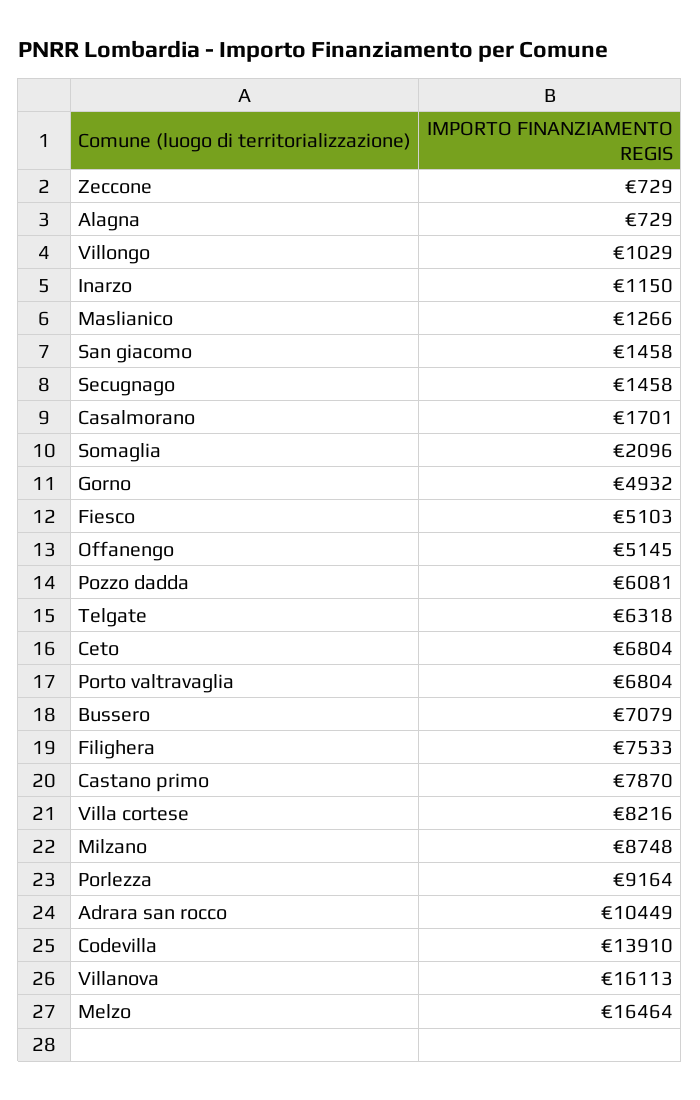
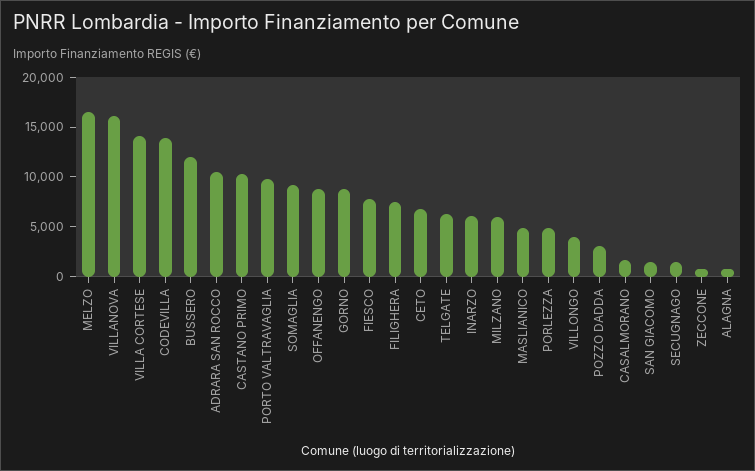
Villongo: 1029 -> 4000
Inarzo: 1150 -> 6000
Maslianico: 1266 -> 5000
Somaglia: 2096 -> 9000
Gorno: 4932 -> 9000
Fiesco: 5103 -> 8000
Offanengo: 5145 -> 9000
Pozzo dadda: 6081 -> 3000
Porto valtravaglia: 6804 -> 10000
Bussero: 7079 -> 12000
Castano primo: 7870 -> 10000
Villa cortese: 8216 -> 14000
Milzano: 8748 -> 6000
Porlezza: 9164 -> 5000

